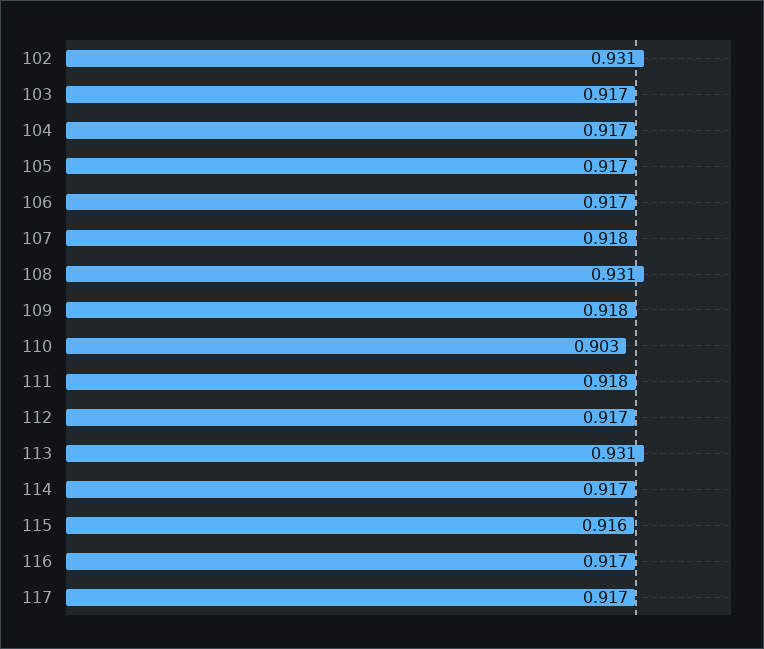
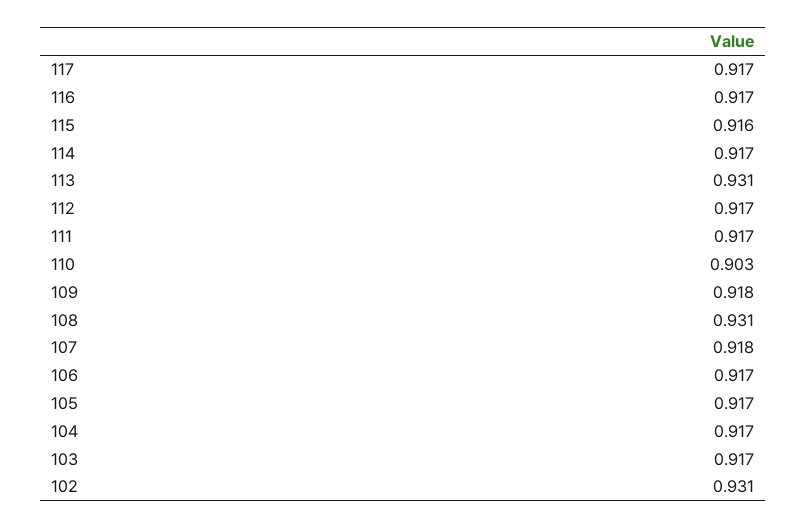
111: 0.918 -> 0.917

